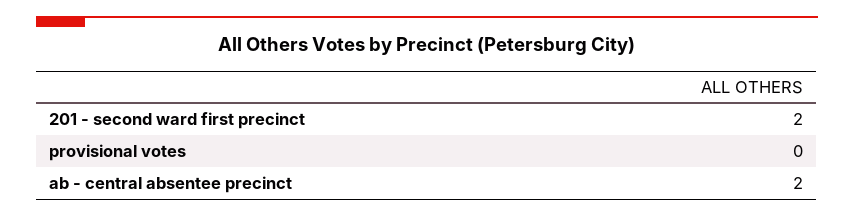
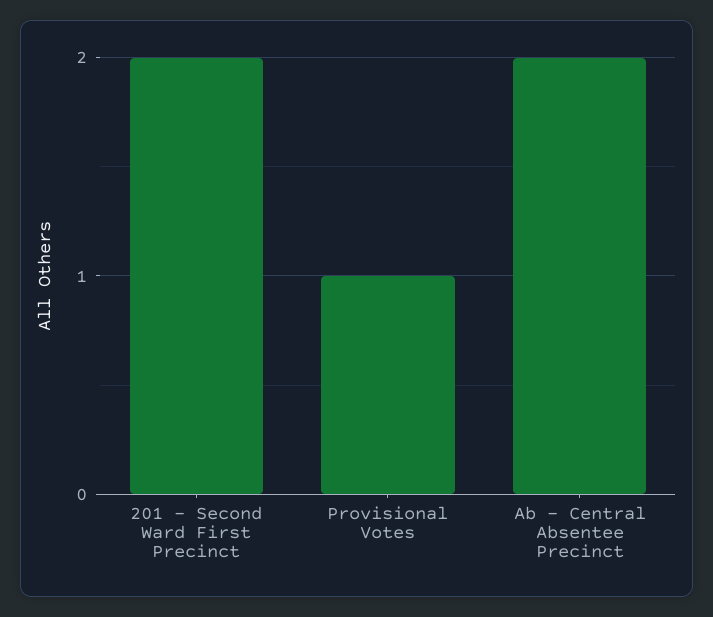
provisional votes: 0 -> 1

